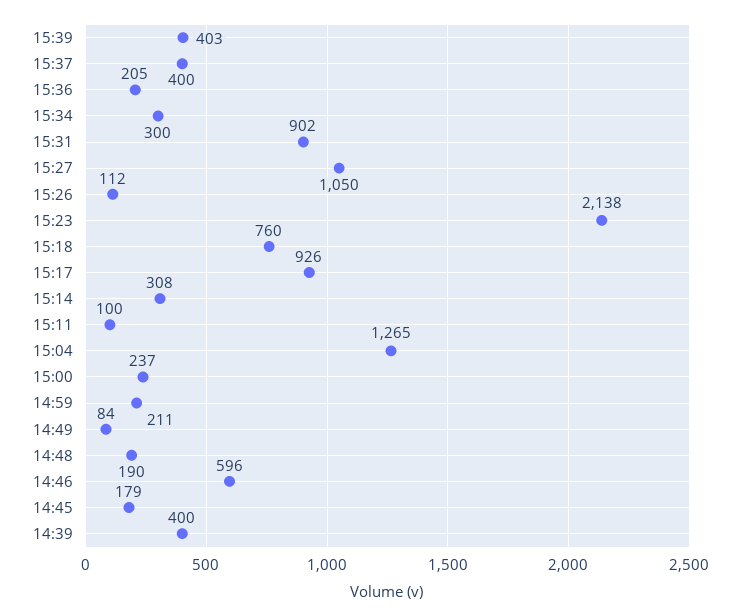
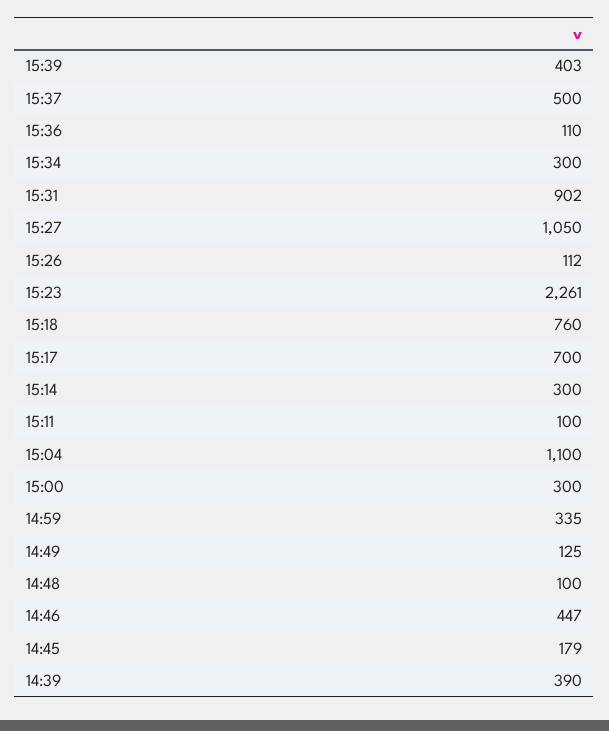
15:37: 400 -> 500
15:36: 205 -> 110
15:23: 2138 -> 2261
15:17: 926 -> 700
15:14: 308 -> 300
15:04: 1265 -> 1100
15:00: 237 -> 300
14:59: 211 -> 335
14:49: 84 -> 125
14:48: 190 -> 100
14:46: 596 -> 447
14:39: 400 -> 390

